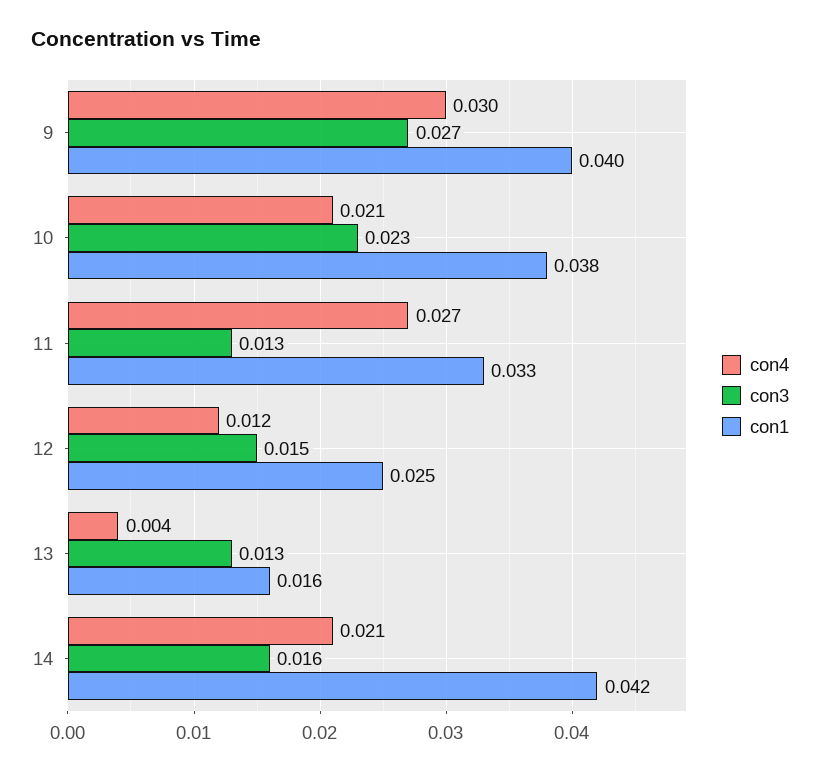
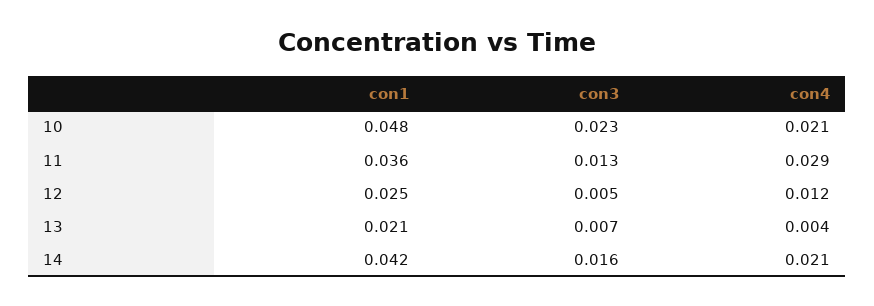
con4, 9: 0.03 -> none
con3, 9: 0.027 -> none
con1, 9: 0.04 -> none
con1, 10: 0.038 -> 0.048
con4, 11: 0.027 -> 0.029
con1, 11: 0.033 -> 0.036
con3, 12: 0.015 -> 0.005
con3, 13: 0.013 -> 0.007
con1, 13: 0.016 -> 0.021

